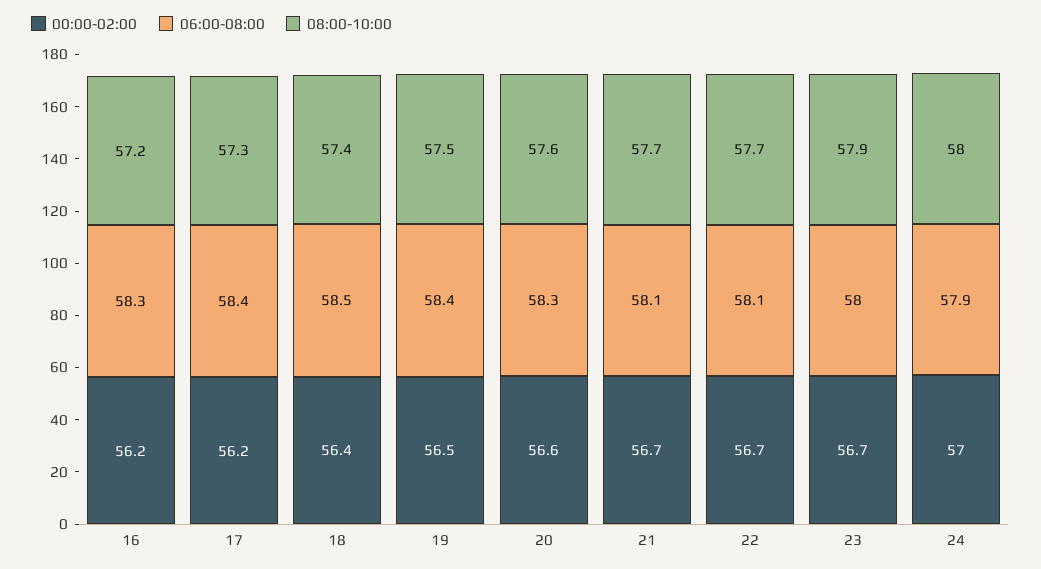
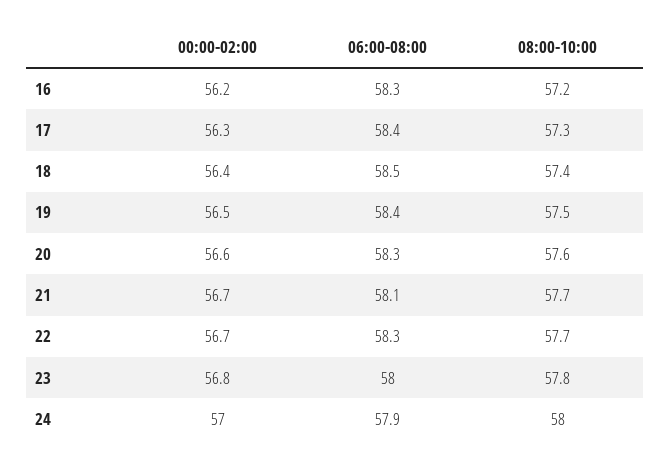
00:00-02:00, 17: 56.2 -> 56.3
06:00-08:00, 22: 58.1 -> 58.3
00:00-02:00, 23: 56.7 -> 56.8
08:00-10:00, 23: 57.9 -> 57.8

